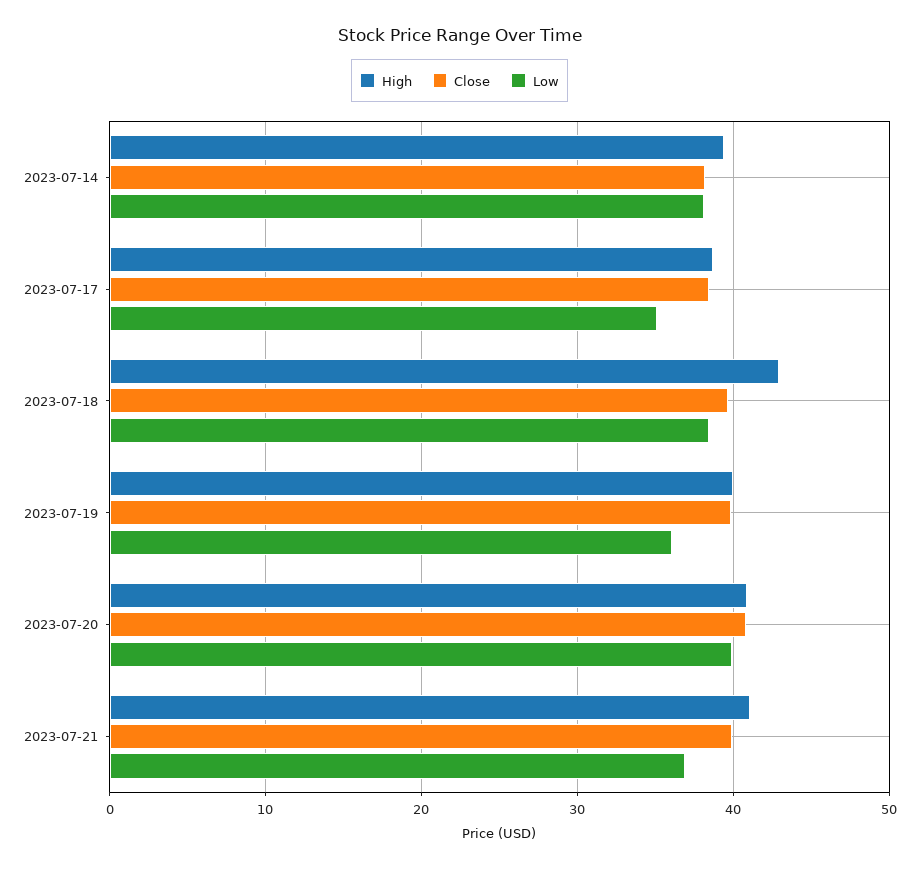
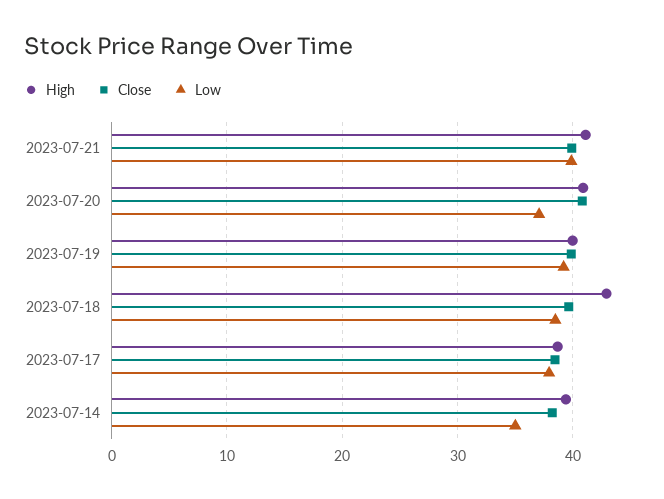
Low, 2023-07-14: 38 -> 35
Low, 2023-07-17: 35 -> 38
Low, 2023-07-19: 36 -> 39
Low, 2023-07-20: 40 -> 37
Low, 2023-07-21: 37 -> 40

